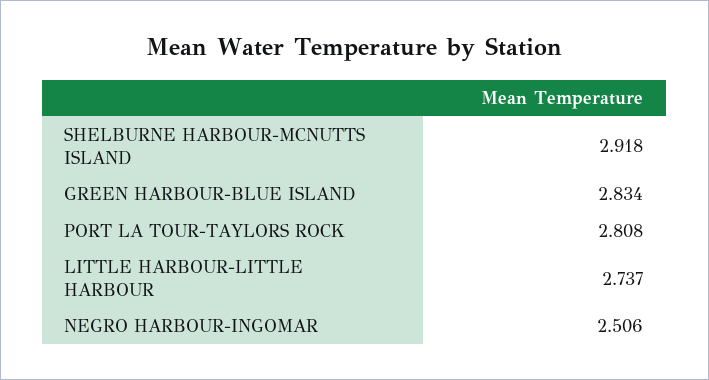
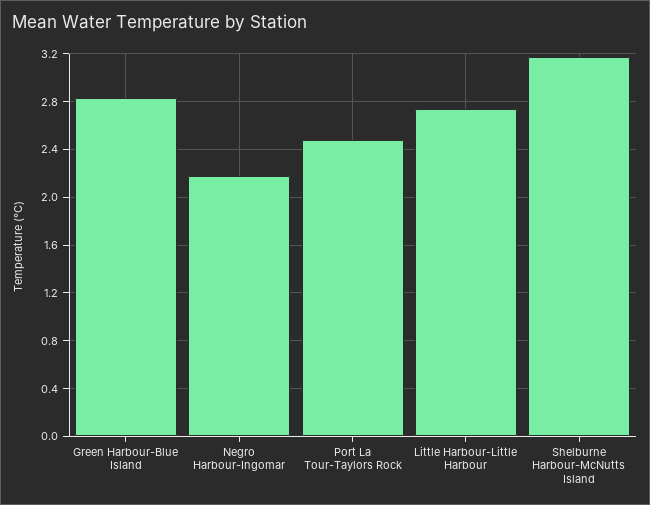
SHELBURNE HARBOUR-MCNUTTS ISLAND: 2.918 -> 3.2
PORT LA TOUR-TAYLORS ROCK: 2.808 -> 2.5
NEGRO HARBOUR-INGOMAR: 2.506 -> 2.2

